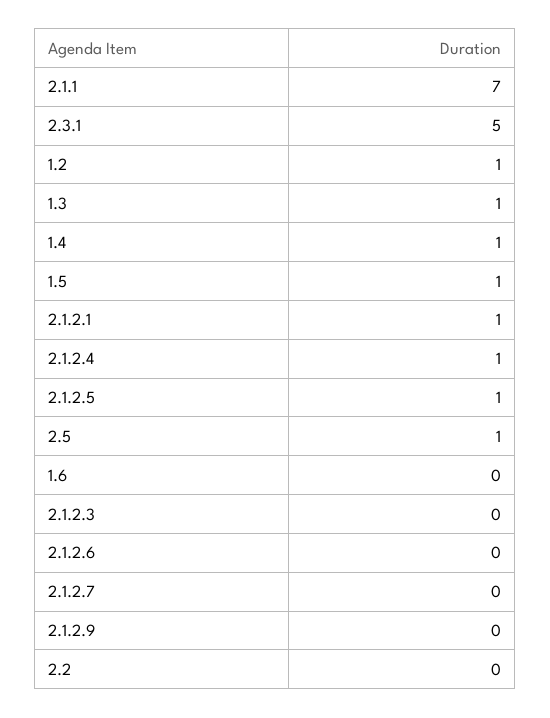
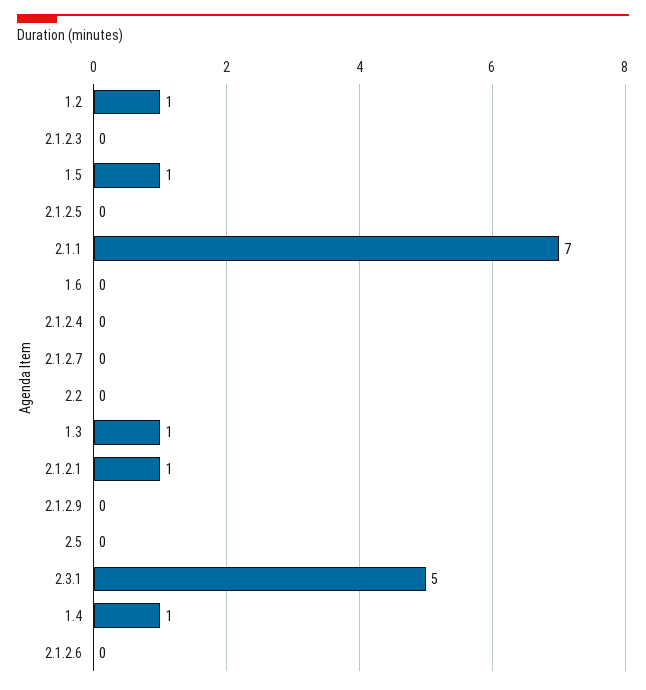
2.1.2.4: 1 -> 0
2.1.2.5: 1 -> 0
2.5: 1 -> 0

